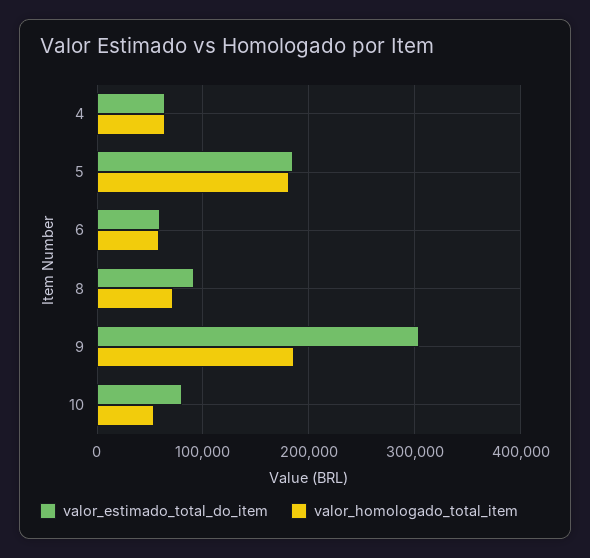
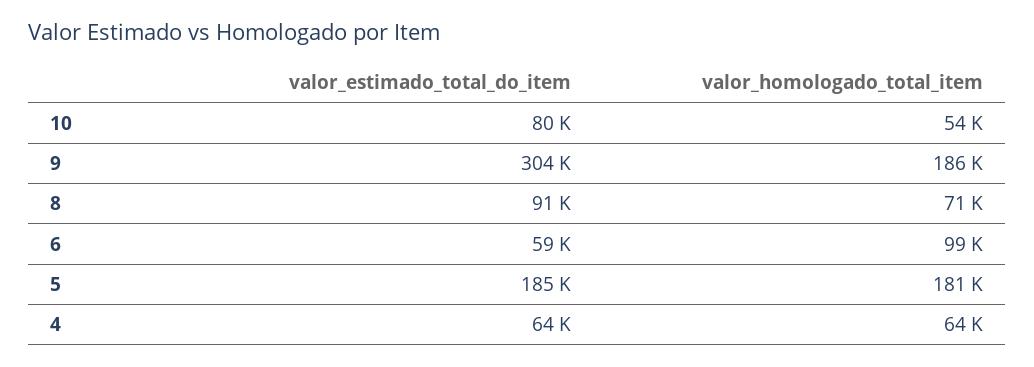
valor_homologado_total_item, 6: 60000 -> 99000

